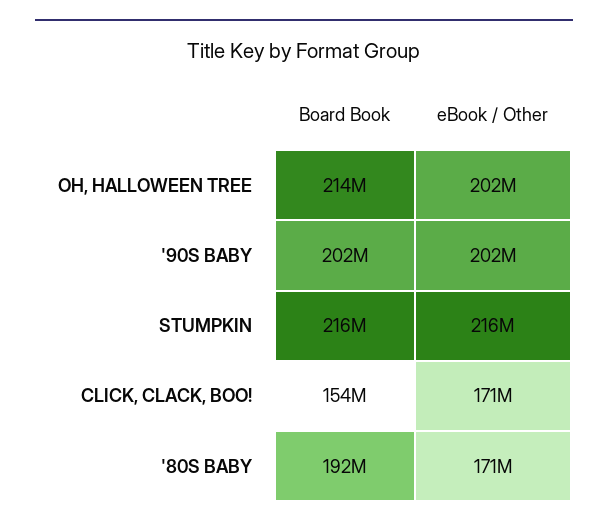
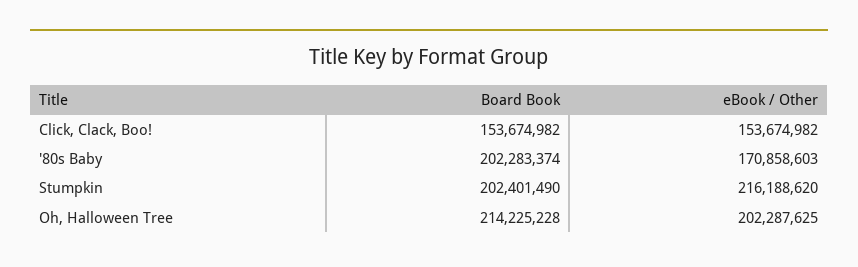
Board Book, '90S BABY: 202000000 -> none
eBook / Other, '90S BABY: 202000000 -> none
Board Book, STUMPKIN: 216000000 -> 202401490
eBook / Other, CLICK, CLACK, BOO!: 171000000 -> 153674982
Board Book, '80S BABY: 192000000 -> 202283374

